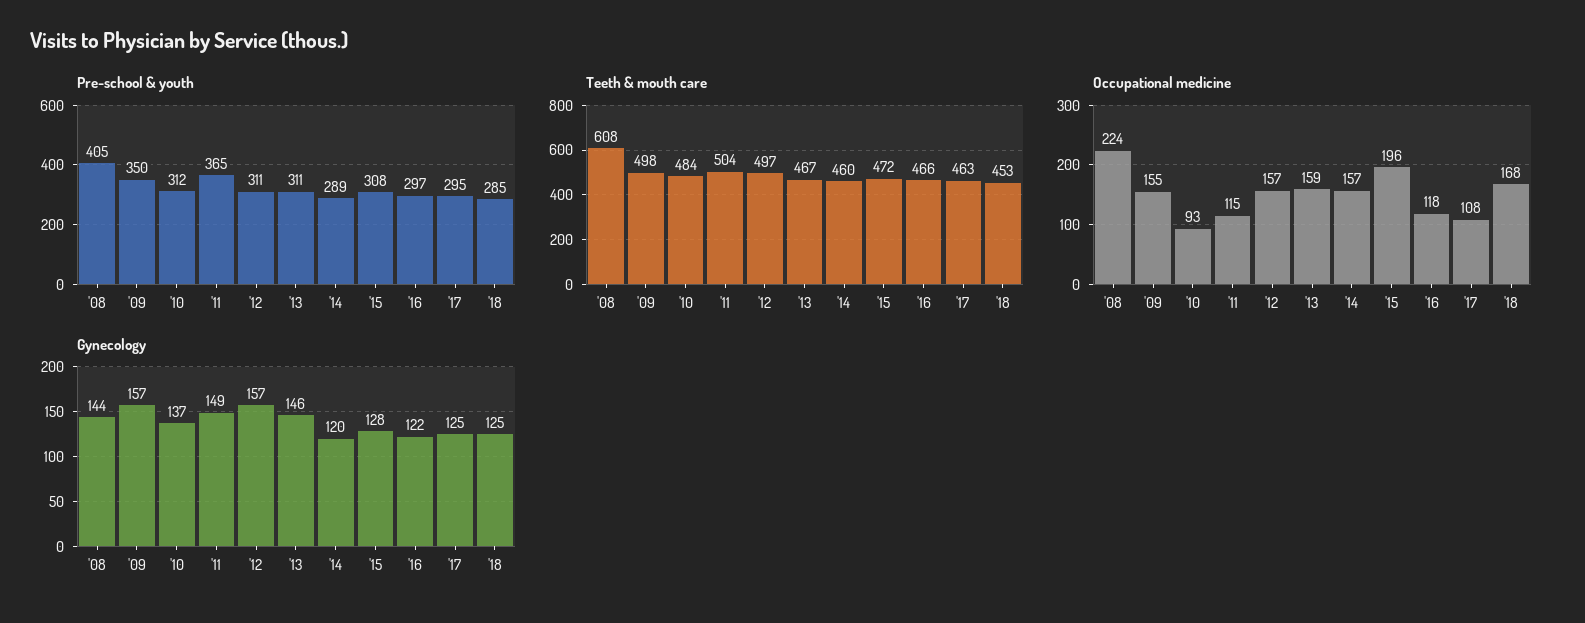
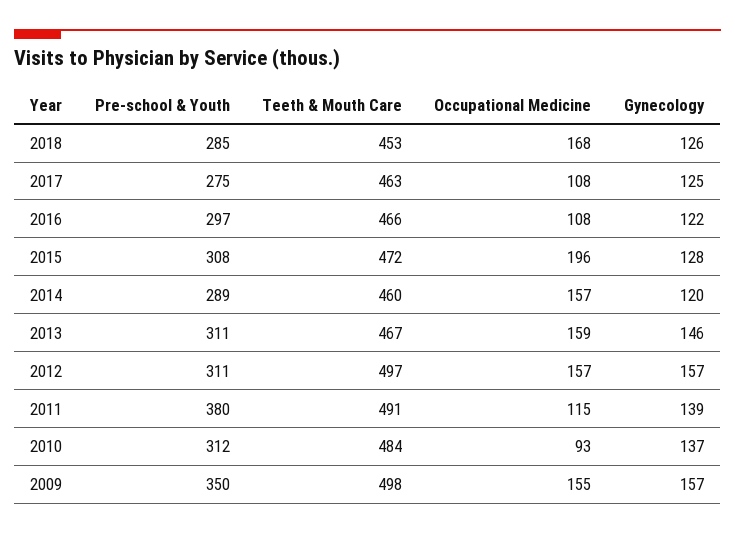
Pre-school & youth, '08: 405 -> none
Pre-school & youth, '11: 365 -> 380
Pre-school & youth, '17: 295 -> 275
Teeth & mouth care, '08: 608 -> none
Teeth & mouth care, '11: 504 -> 491
Occupational medicine, '08: 224 -> none
Occupational medicine, '16: 118 -> 108
Gynecology, '08: 144 -> none
Gynecology, '11: 149 -> 139
Gynecology, '18: 125 -> 126

